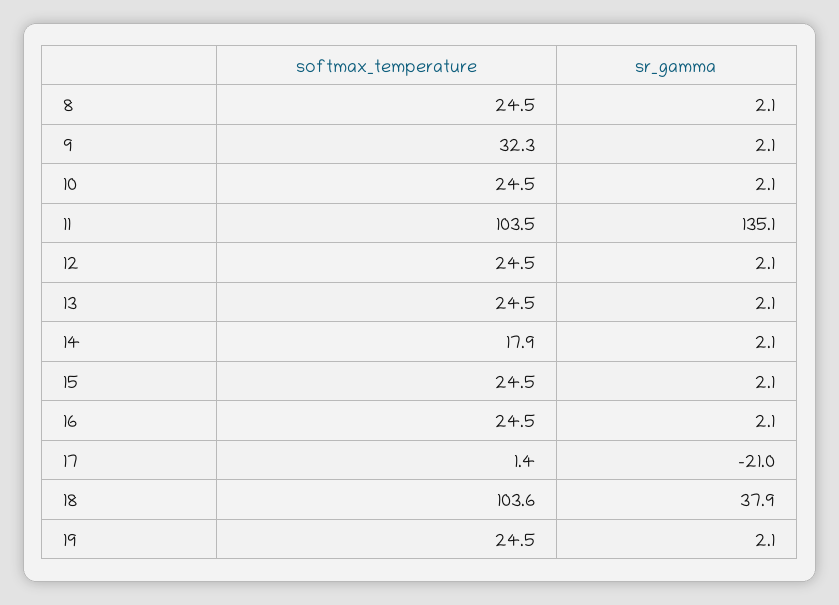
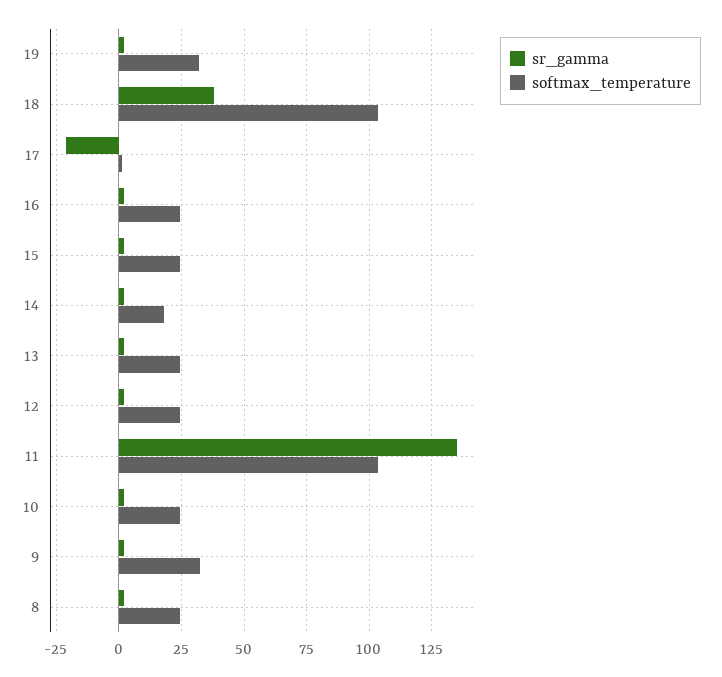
softmax_temperature, 19: 24.5 -> 32.5

